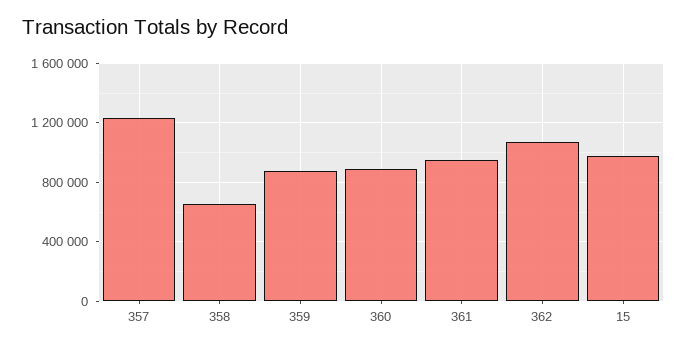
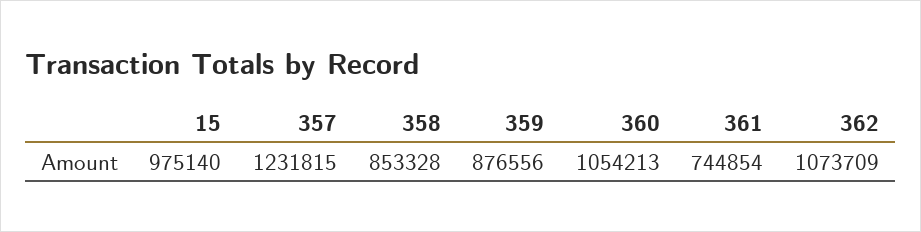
358: 650000 -> 853328
360: 900000 -> 1054213
361: 950000 -> 744854

